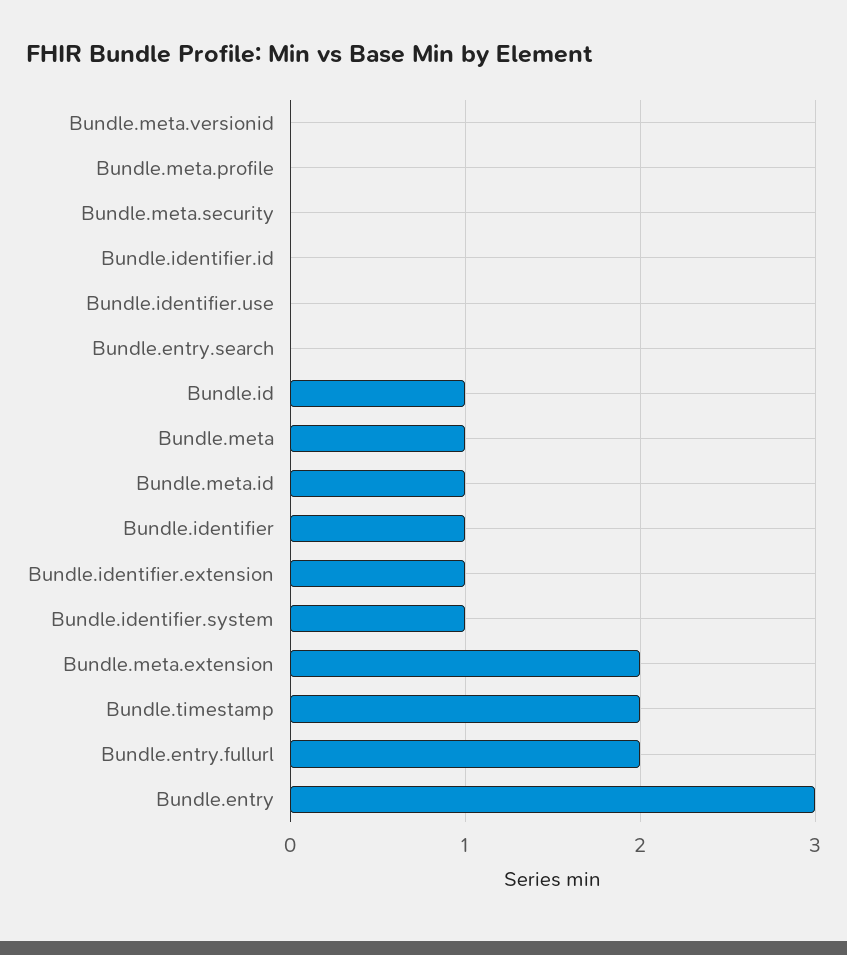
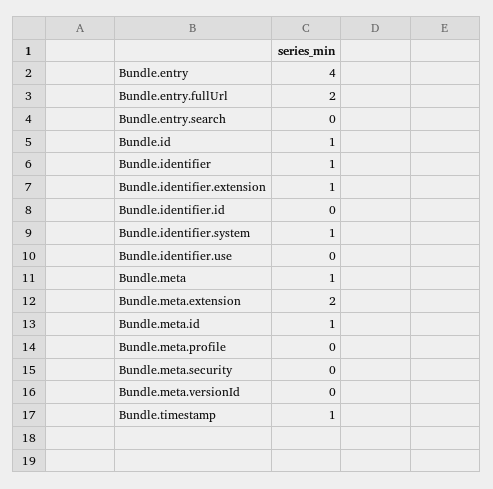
Bundle.timestamp: 2 -> 1
Bundle.entry: 3 -> 4

